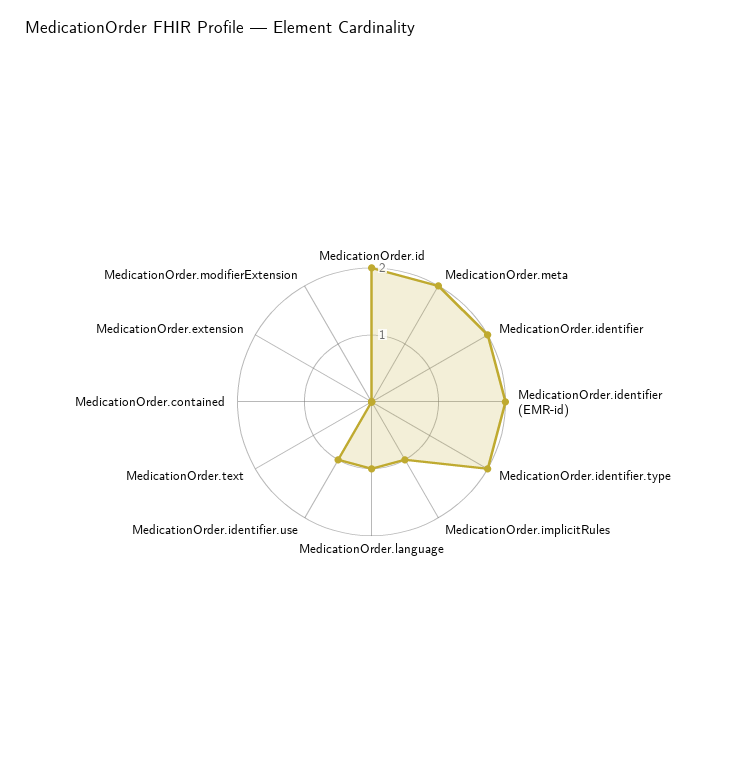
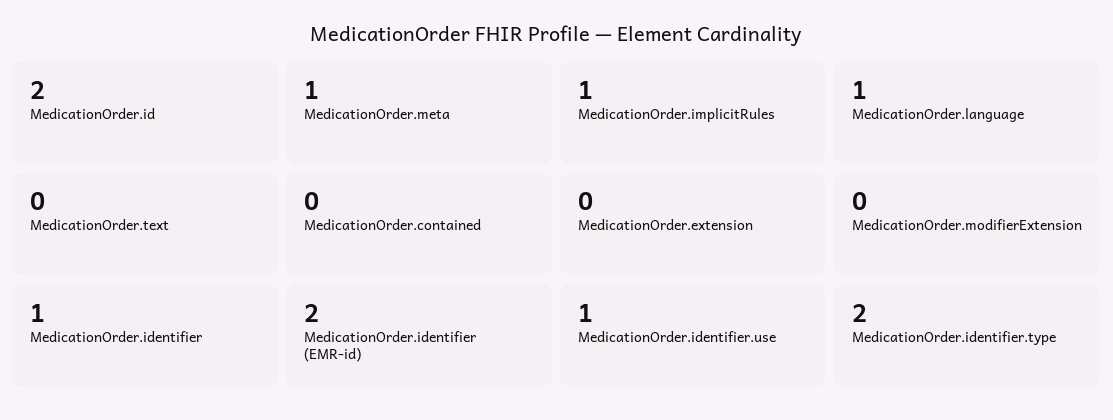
MedicationOrder.meta: 2 -> 1
MedicationOrder.identifier: 2 -> 1

